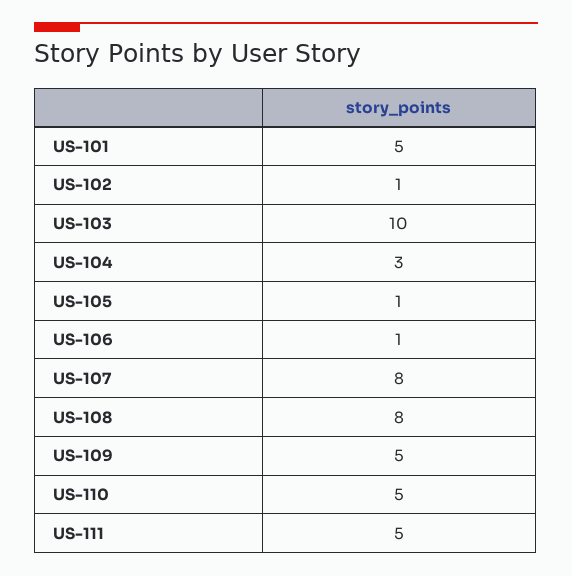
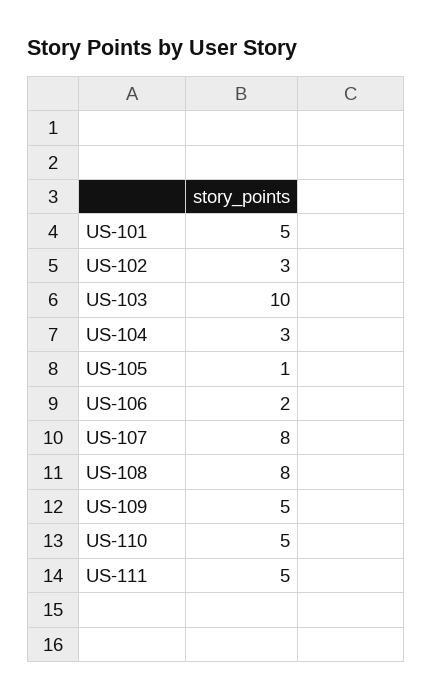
US-102: 1 -> 3
US-106: 1 -> 2

